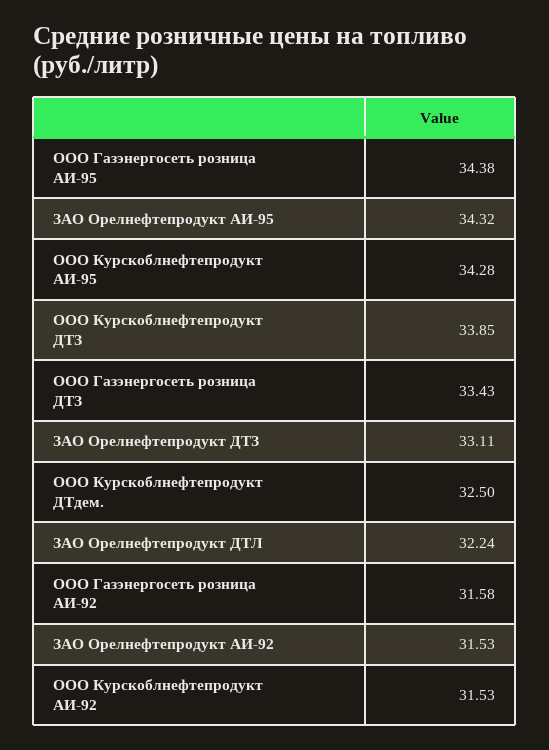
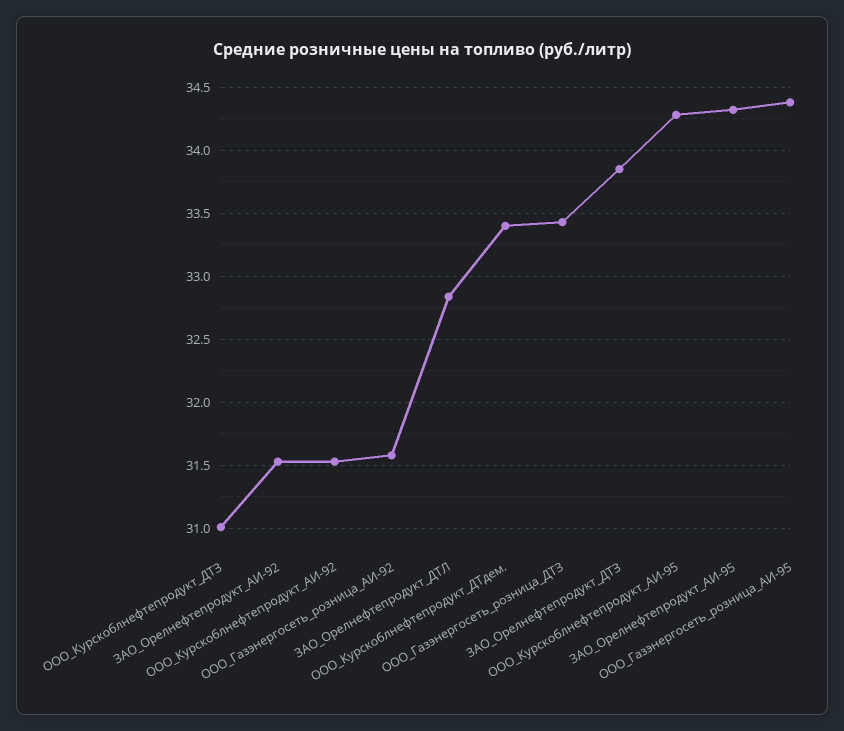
ООО Курскоблнефтепродукт ДТЗ: 33.85 -> 31
ЗАО Орелнефтепродукт ДТЗ: 33.11 -> 33.85
ООО Курскоблнефтепродукт ДТдем.: 32.5 -> 33.4
ЗАО Орелнефтепродукт ДТЛ: 32.24 -> 32.85

